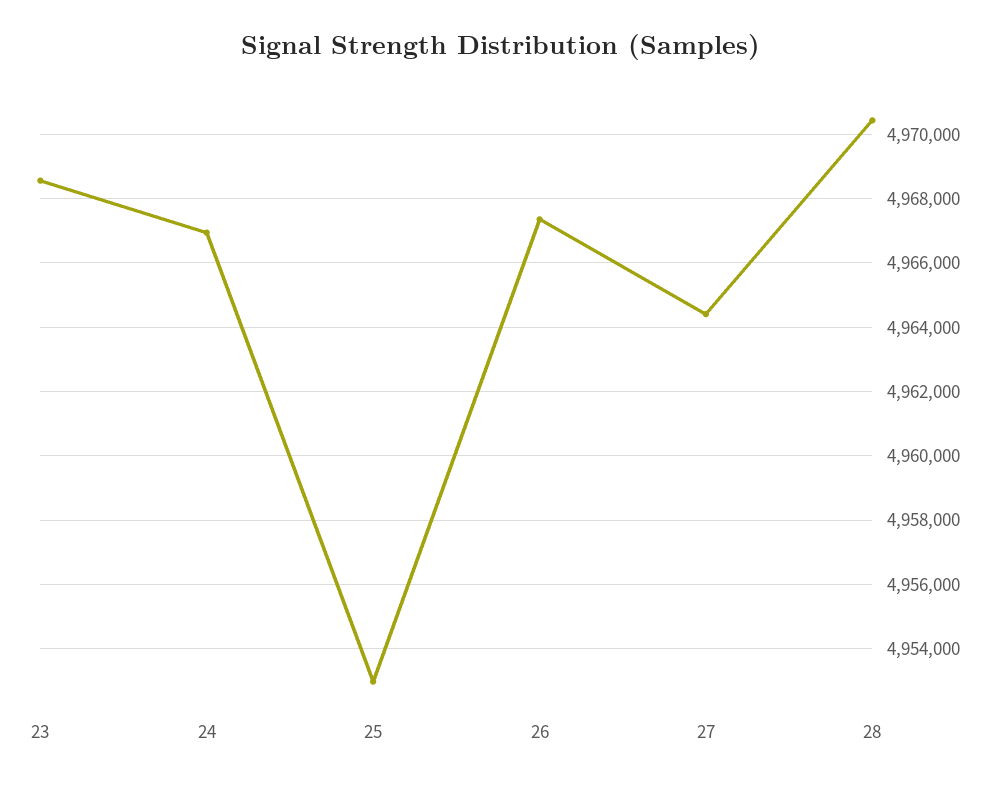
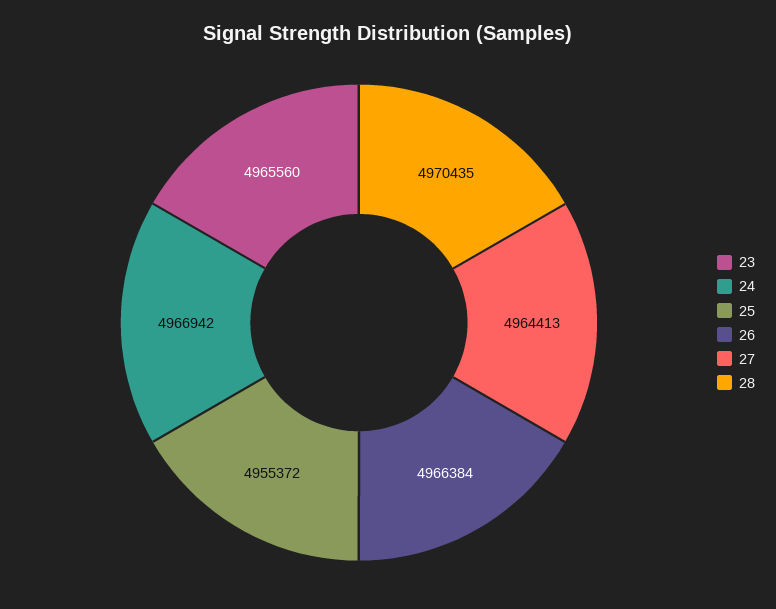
23: 4968600 -> 4965560
25: 4953000 -> 4955372
26: 4967400 -> 4966384

